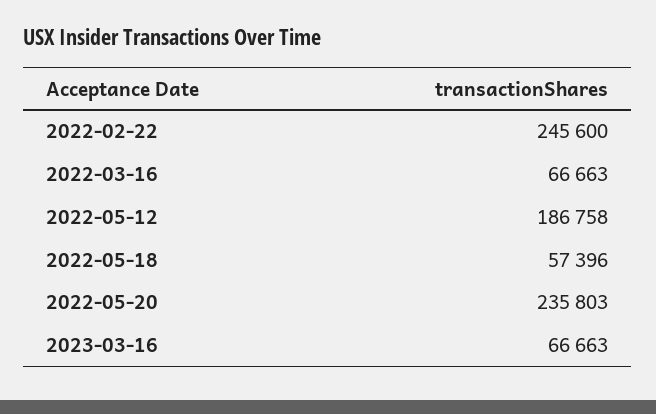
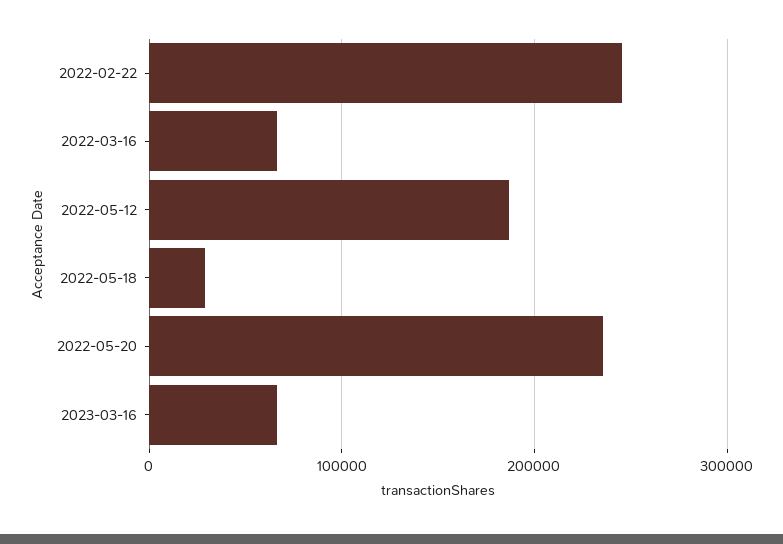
2022-05-18: 57396 -> 30000

